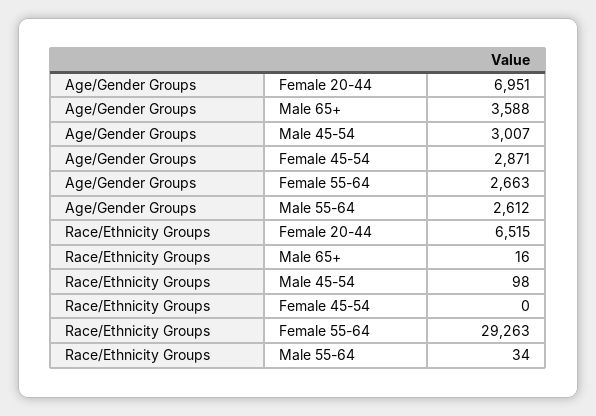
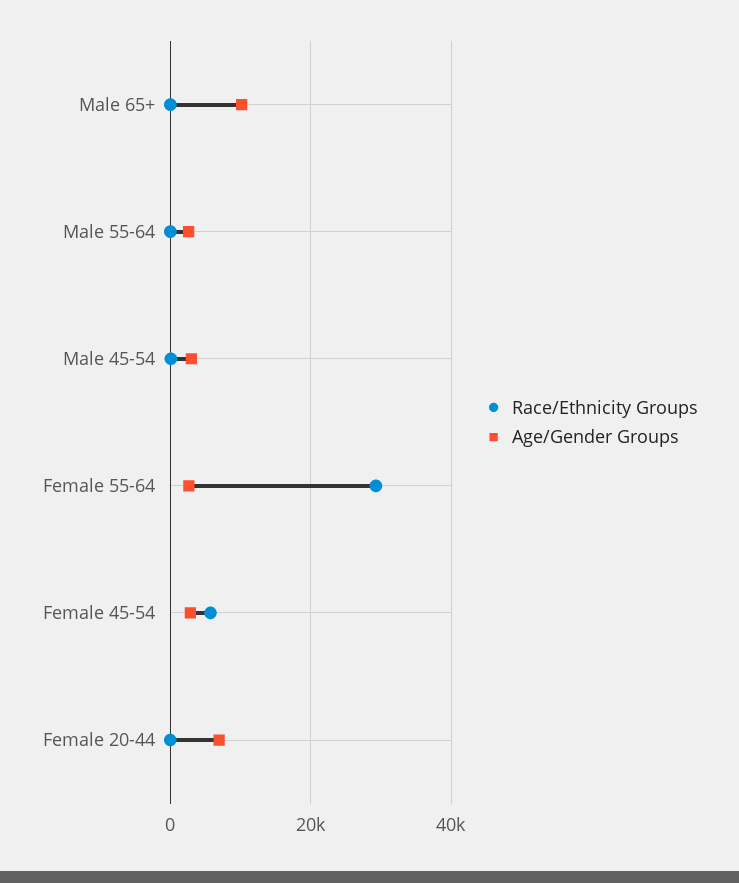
Age/Gender Groups, Male 65+: 3588 -> 10000
Race/Ethnicity Groups, Female 20-44: 6515 -> 0
Race/Ethnicity Groups, Female 45-54: 0 -> 6000

